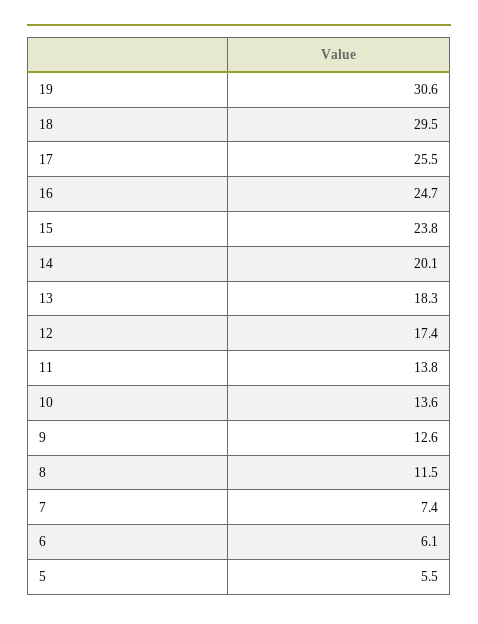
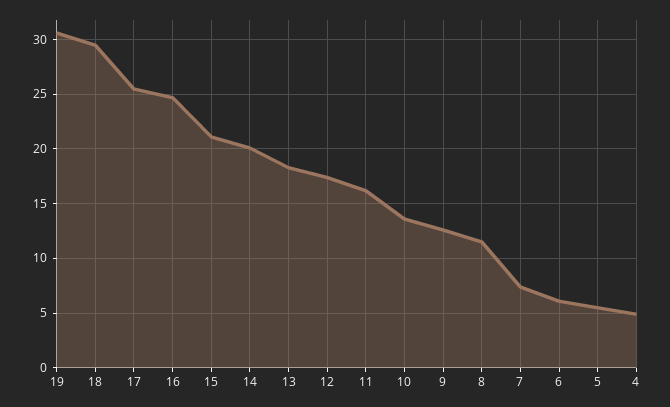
15: 23.8 -> 21
11: 13.8 -> 16
4: none -> 5

